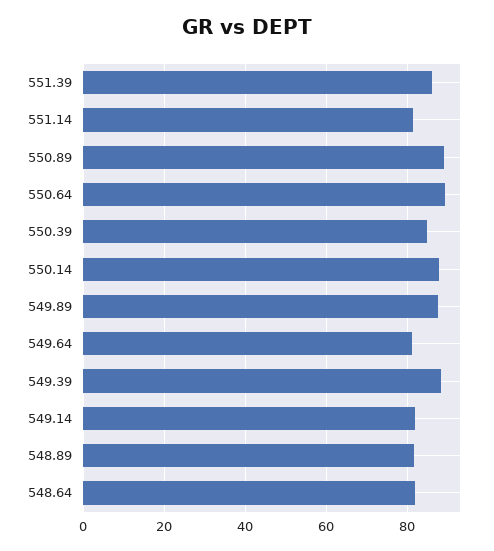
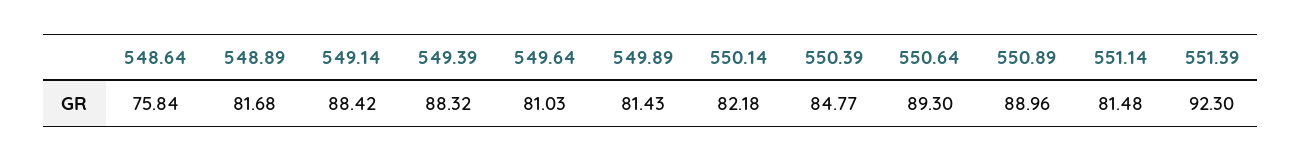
551.39: 86 -> 92.3
550.14: 88 -> 82.18
549.89: 88 -> 81.43
549.14: 82 -> 88.42
548.64: 82 -> 75.84

